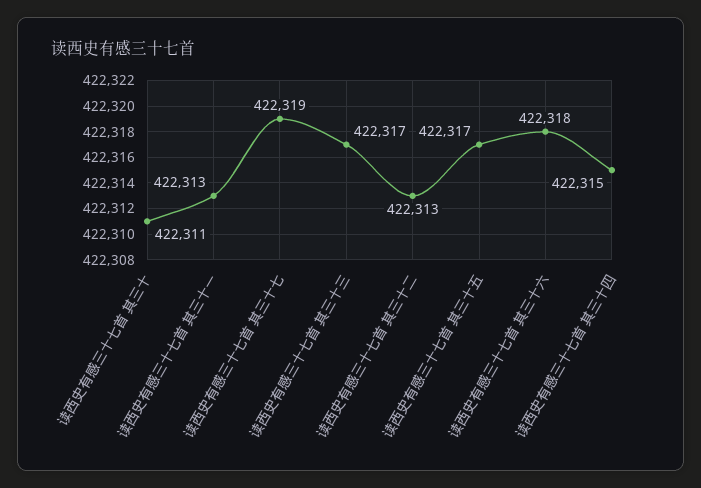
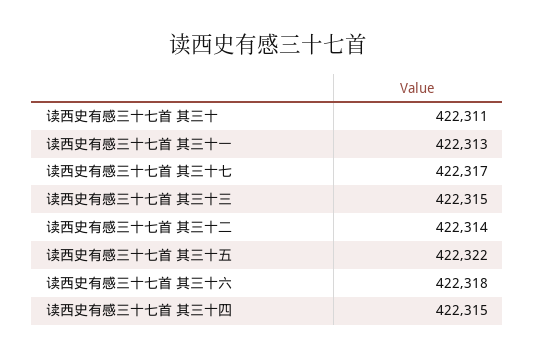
读西史有感三十七首 其三十七: 422319 -> 422317
读西史有感三十七首 其三十三: 422317 -> 422315
读西史有感三十七首 其三十二: 422313 -> 422314
读西史有感三十七首 其三十五: 422317 -> 422322

